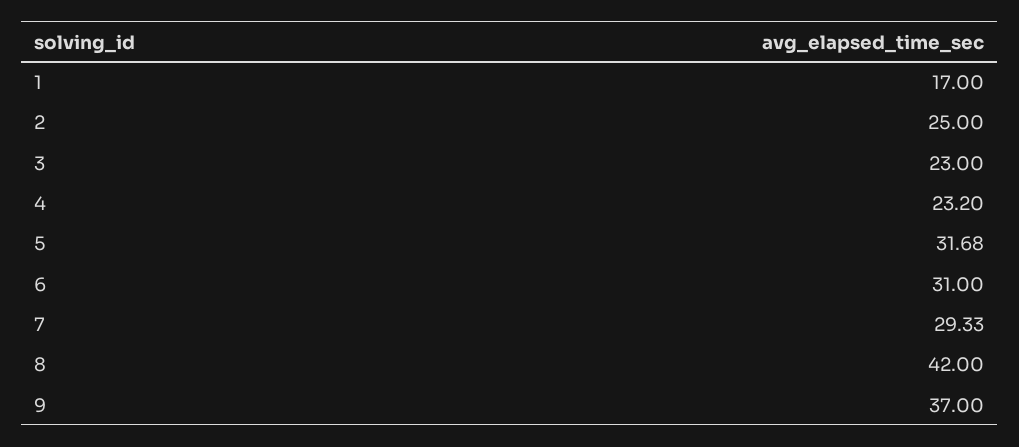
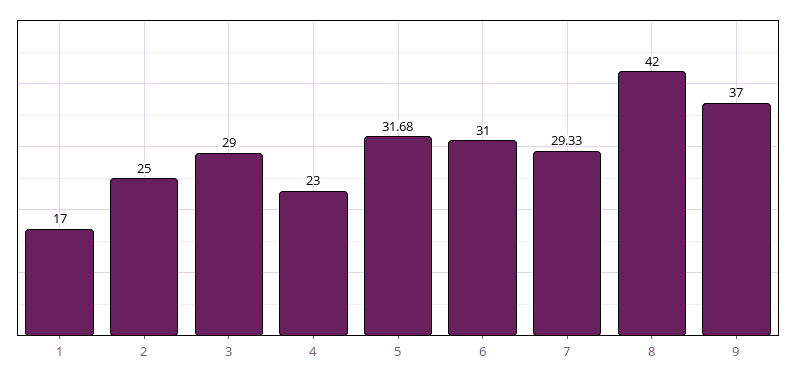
3: 23 -> 29
4: 23.2 -> 23

